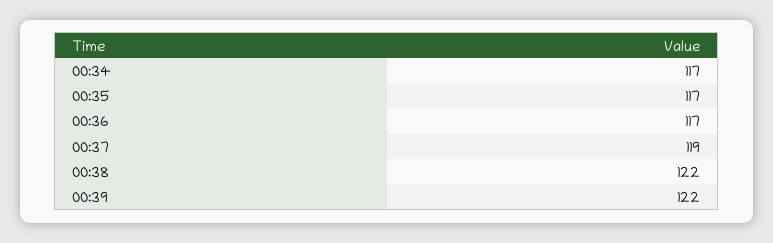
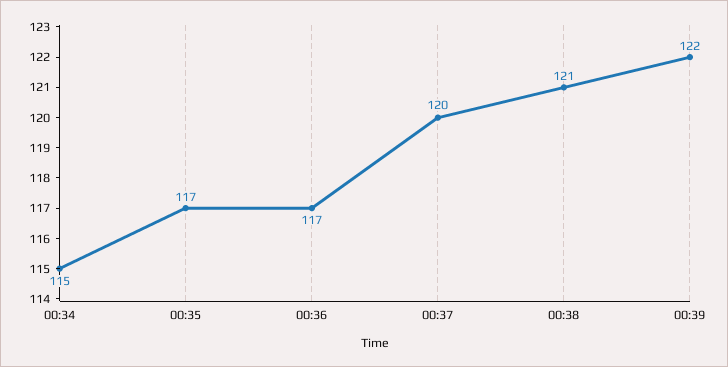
00:34: 117 -> 115
00:37: 119 -> 120
00:38: 122 -> 121

